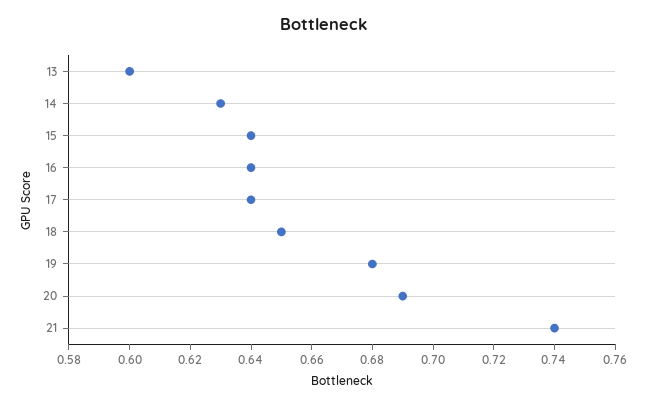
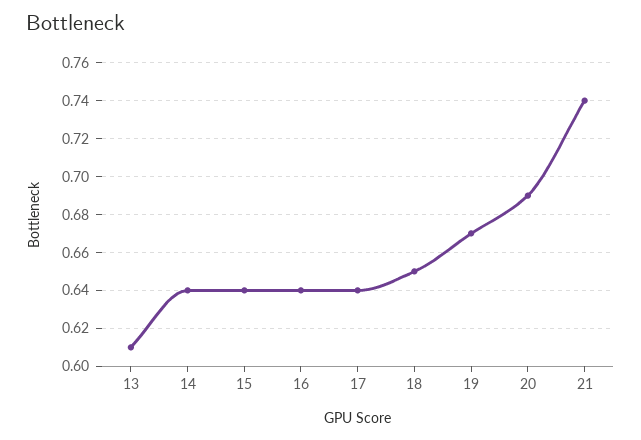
13: 0.6 -> 0.61
14: 0.63 -> 0.64
19: 0.68 -> 0.67

